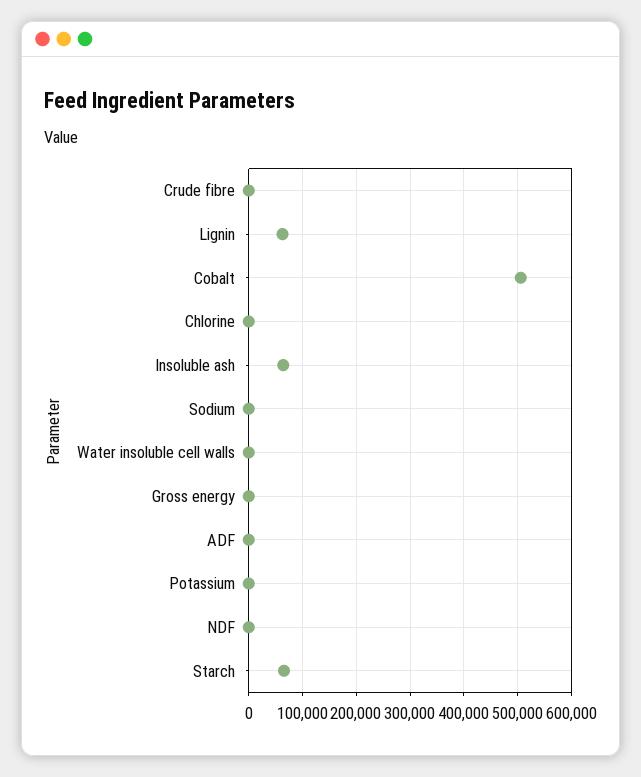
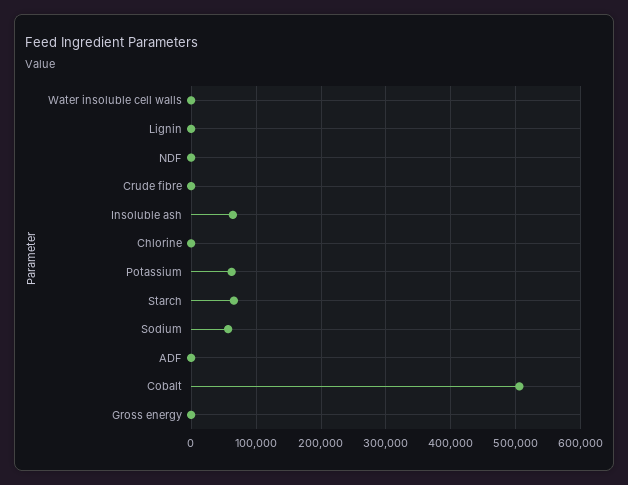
Lignin: 60000 -> 0
Sodium: 0 -> 60000
Potassium: 0 -> 60000

